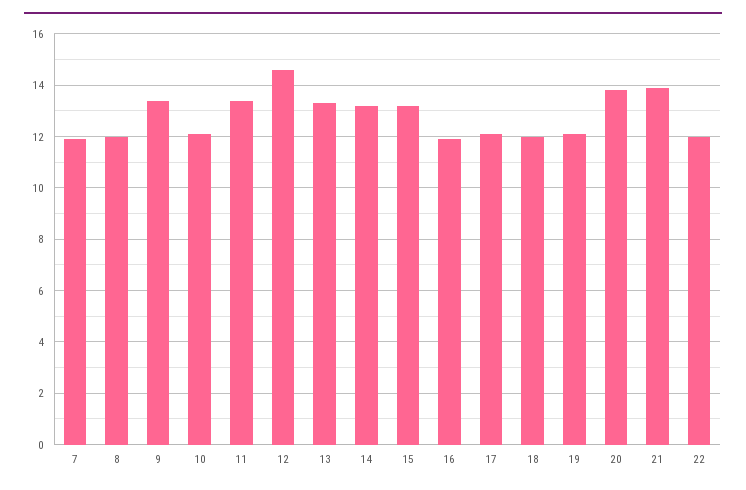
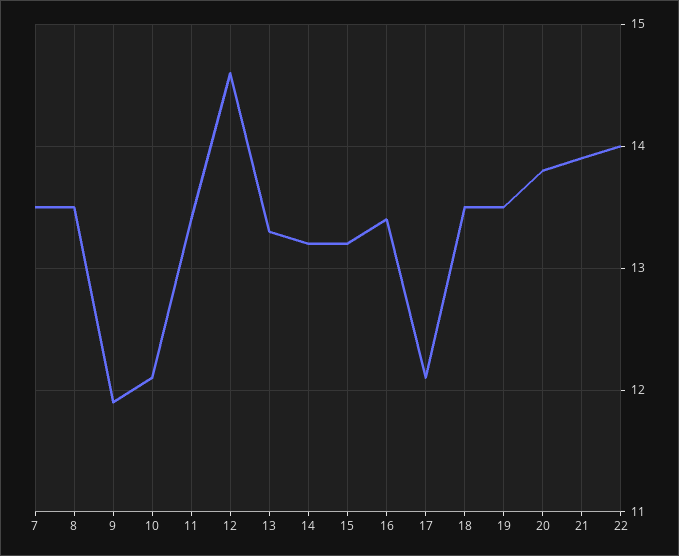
7: 12 -> 13.5
8: 12 -> 13.5
9: 13.5 -> 11.9
16: 12 -> 13.4
18: 12 -> 13.5
19: 12 -> 13.5
22: 12 -> 14

